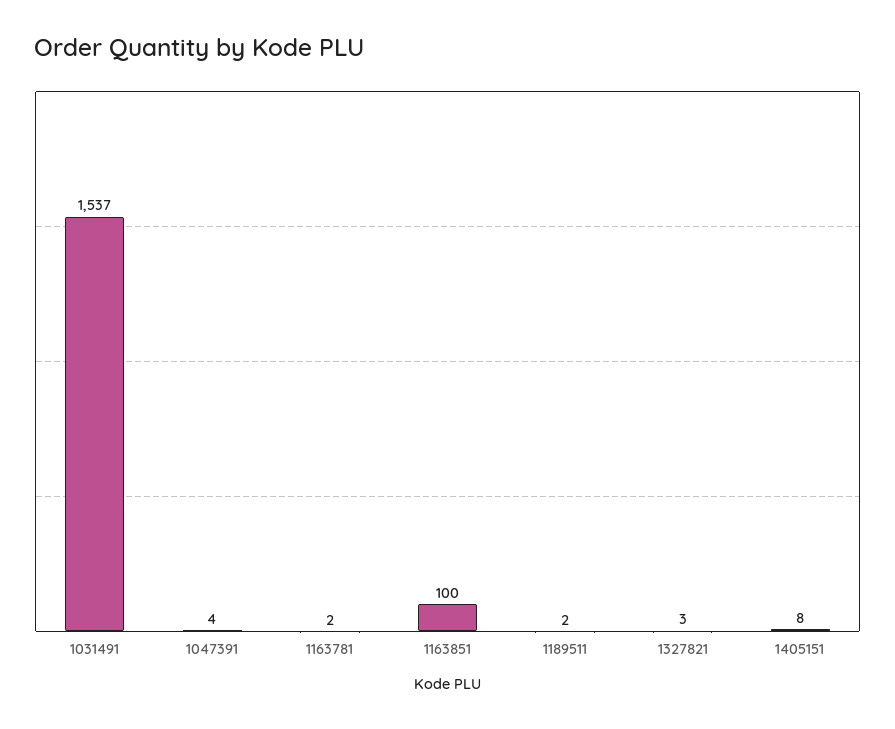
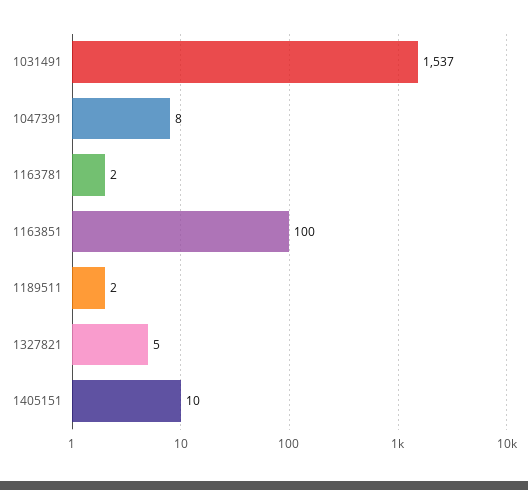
1047391: 4 -> 8
1327821: 3 -> 5
1405151: 8 -> 10

